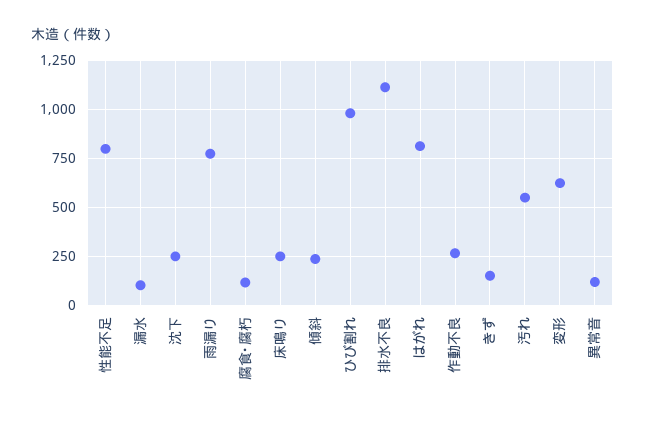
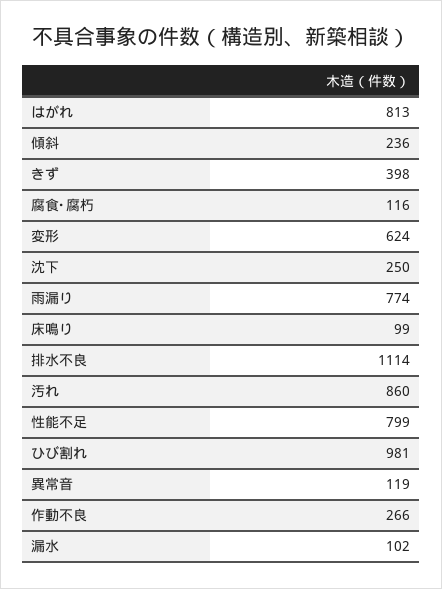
床鳴り: 250 -> 99
きず: 150 -> 398
汚れ: 550 -> 860

